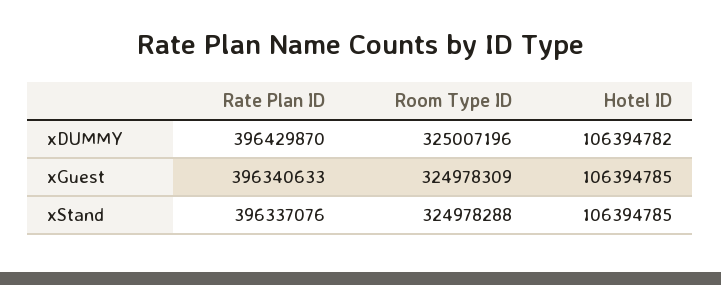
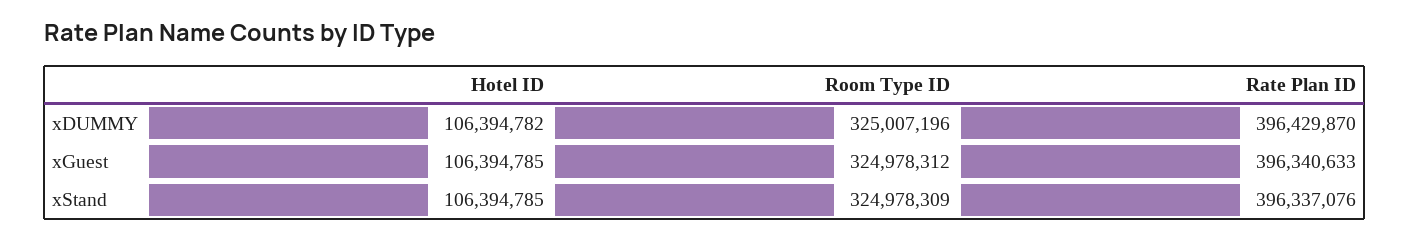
Room Type ID, xGuest: 324978309 -> 324978312
Room Type ID, xStand: 324978288 -> 324978309

